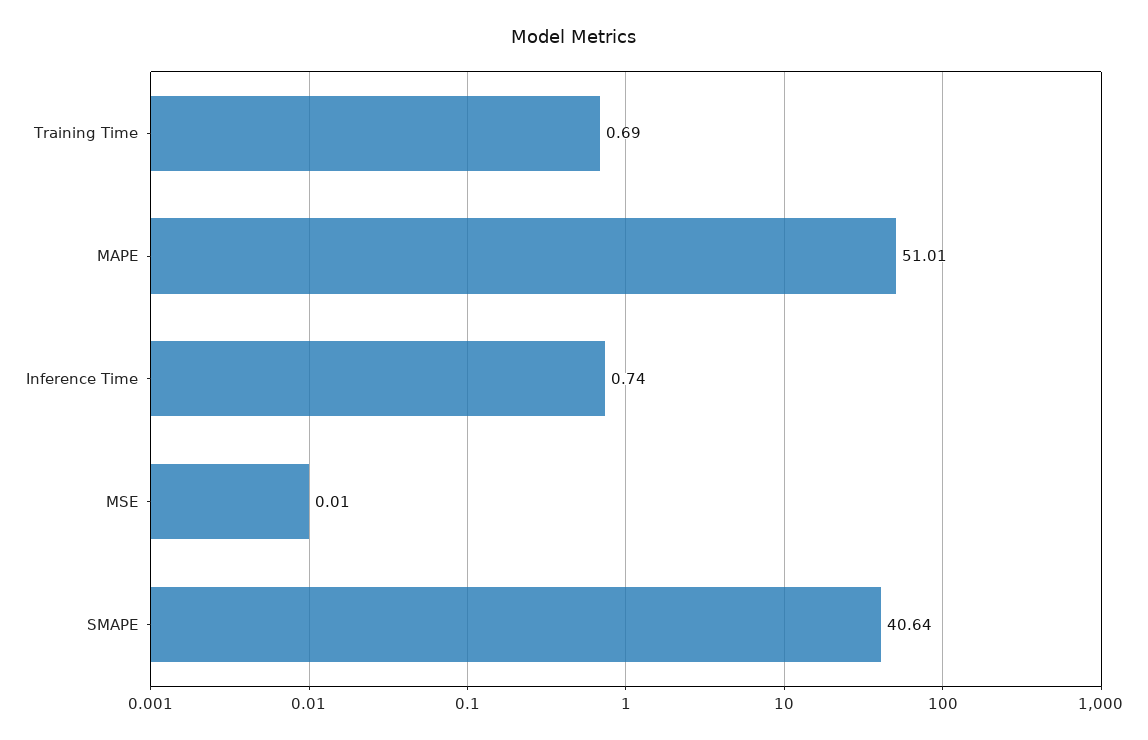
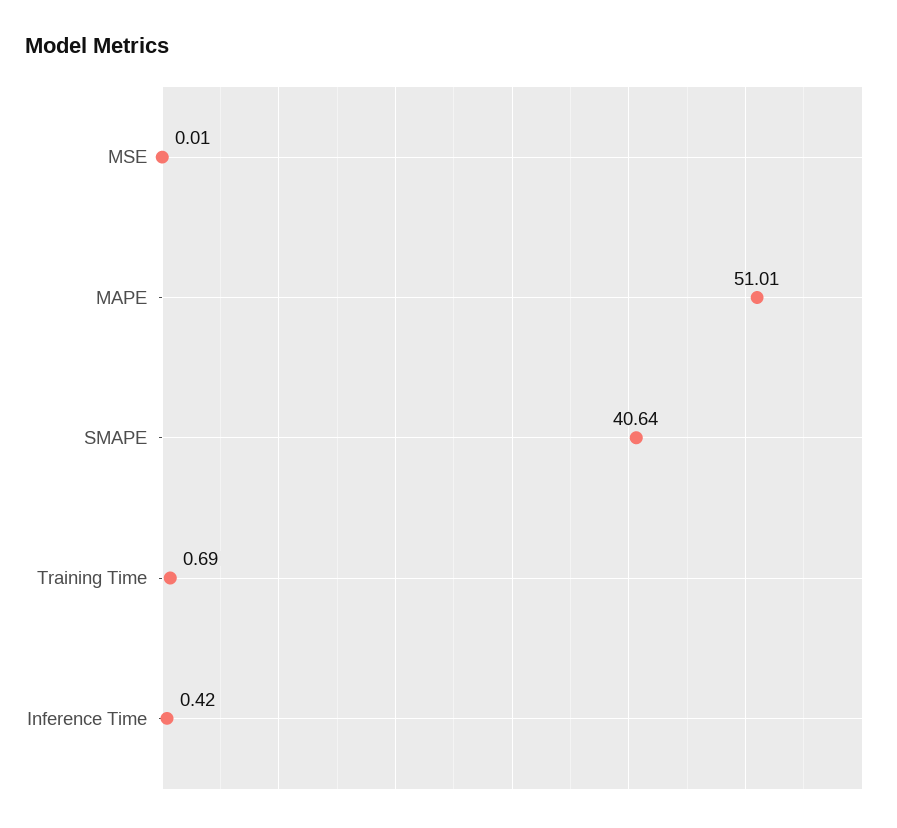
Inference Time: 0.74 -> 0.42

